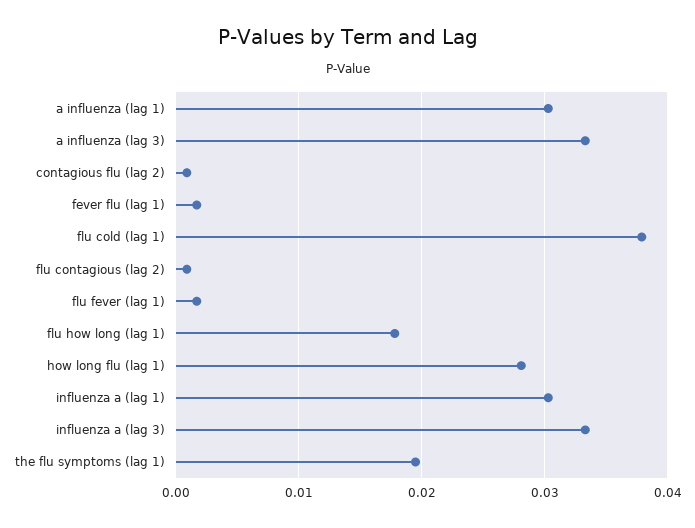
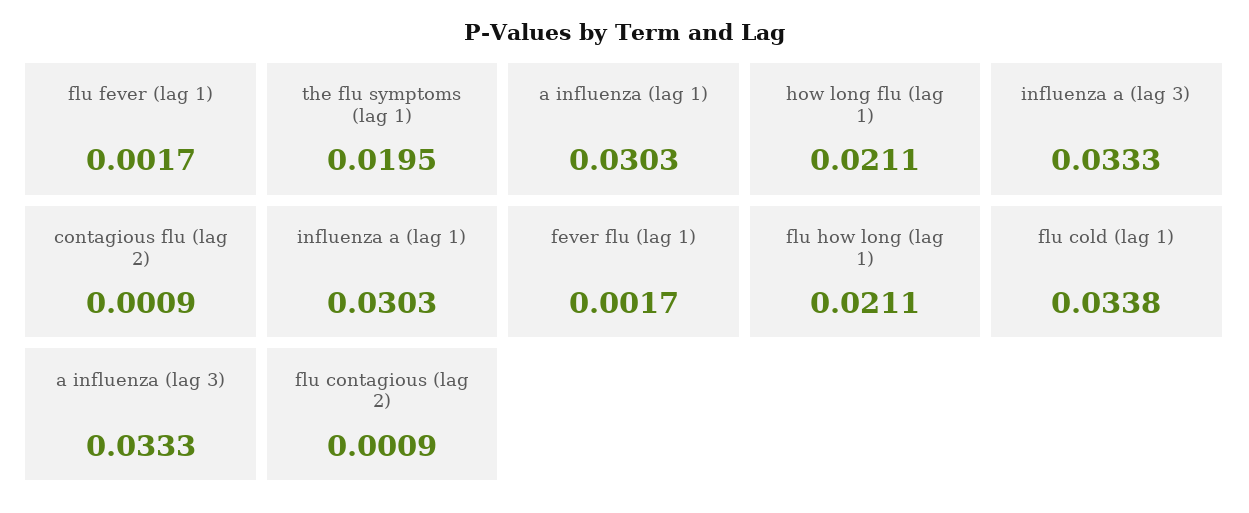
flu cold (lag 1): 0.038 -> 0.0338
flu how long (lag 1): 0.018 -> 0.0211
how long flu (lag 1): 0.028 -> 0.0211

